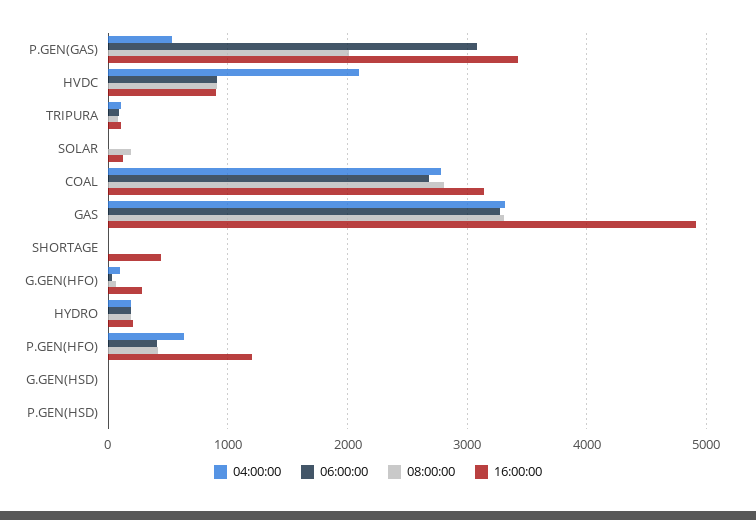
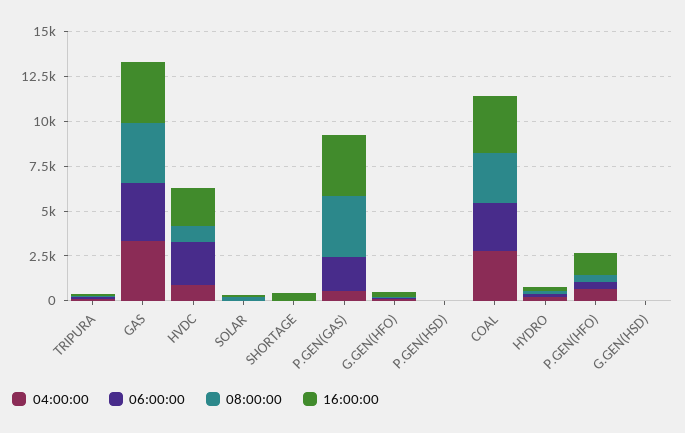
06:00:00, P.GEN(GAS): 3100 -> 2000
08:00:00, P.GEN(GAS): 2000 -> 3500
04:00:00, HVDC: 2100 -> 1000
06:00:00, HVDC: 900 -> 2500
16:00:00, HVDC: 900 -> 2000
16:00:00, GAS: 4900 -> 3500

